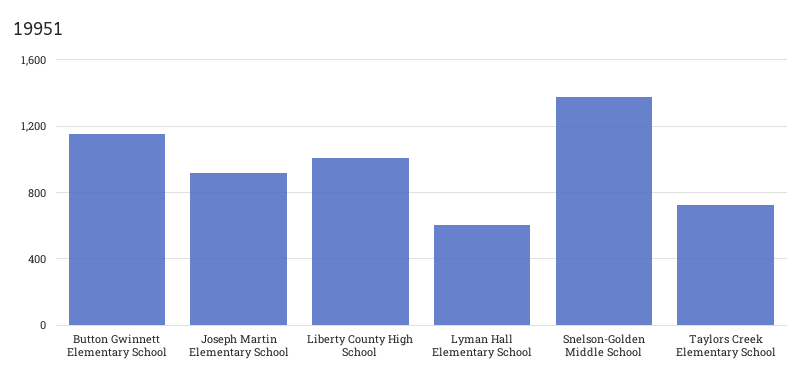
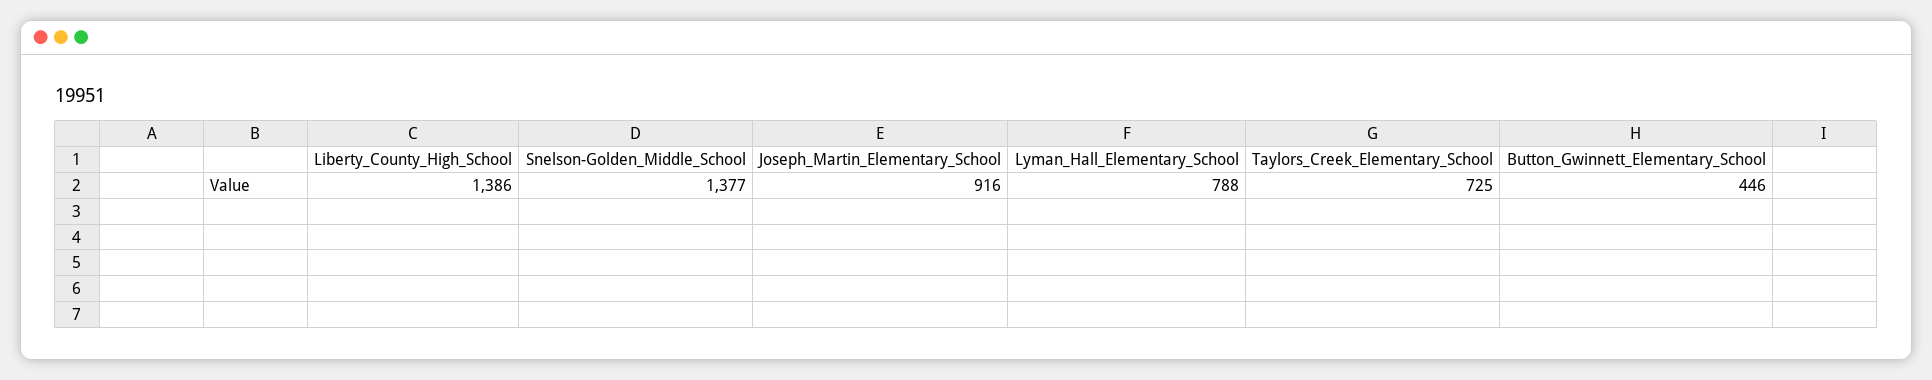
Button Gwinnett Elementary School: 1150 -> 446
Liberty County High School: 1000 -> 1386
Lyman Hall Elementary School: 600 -> 788

